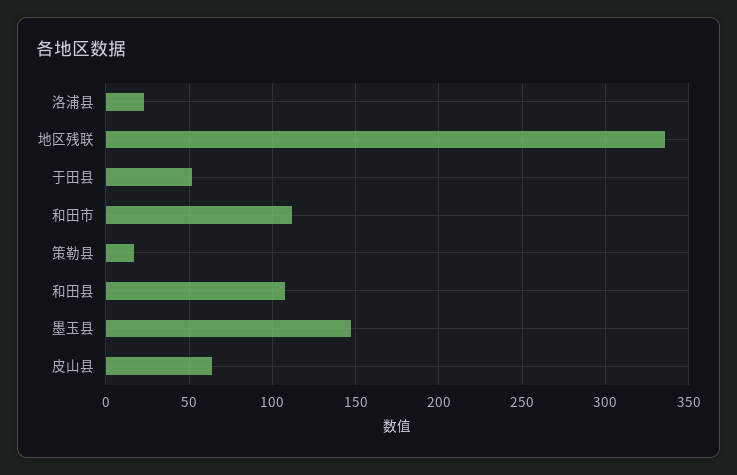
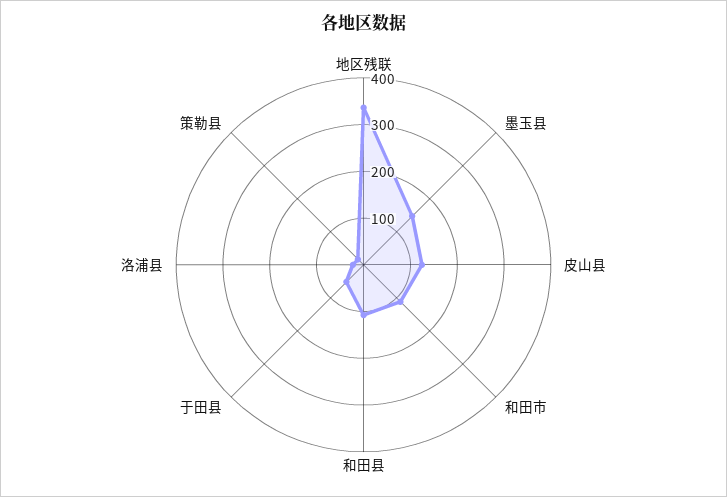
皮山县: 65 -> 120

